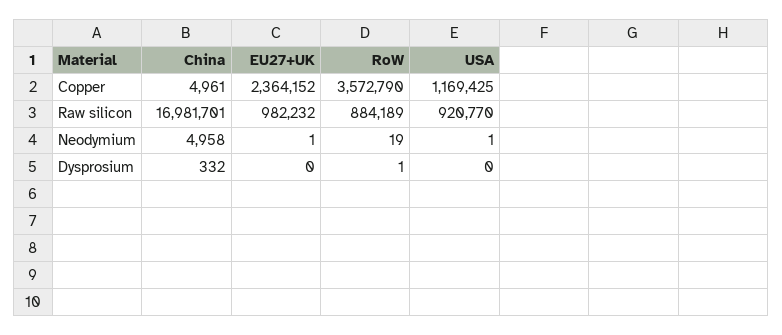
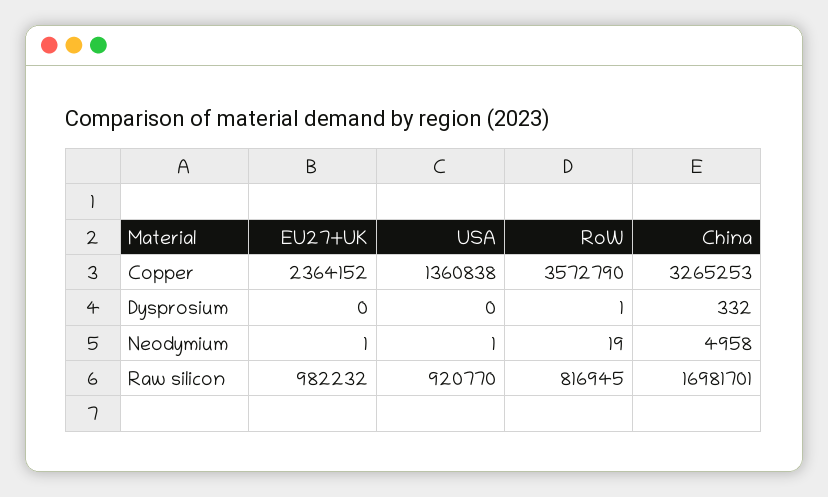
China, Copper: 4961 -> 3265253
USA, Copper: 1169425 -> 1360838
RoW, Raw silicon: 884189 -> 816945

